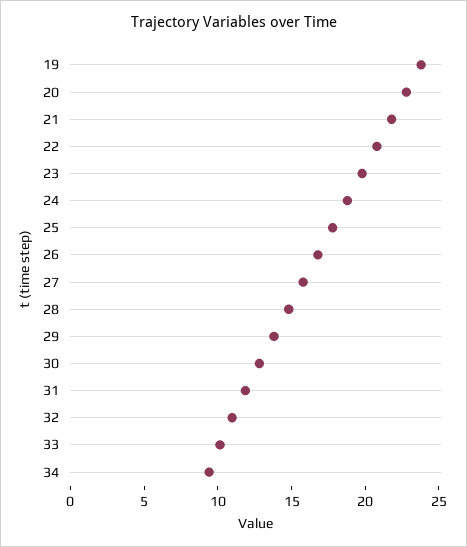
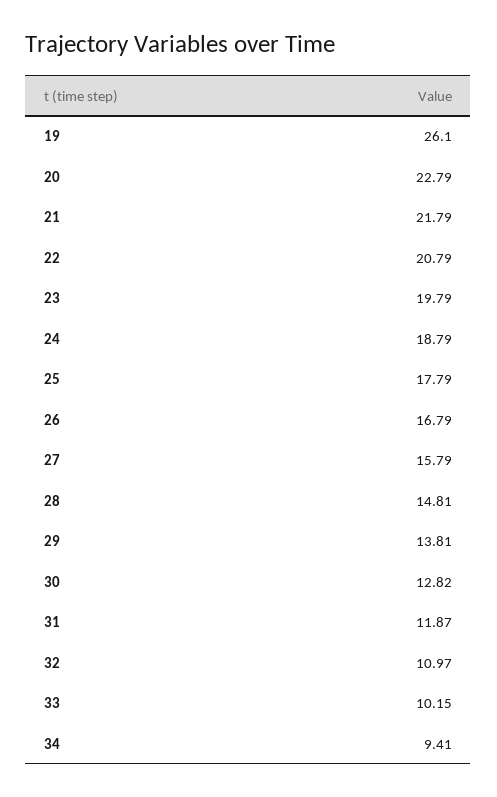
19: 24 -> 26.1

